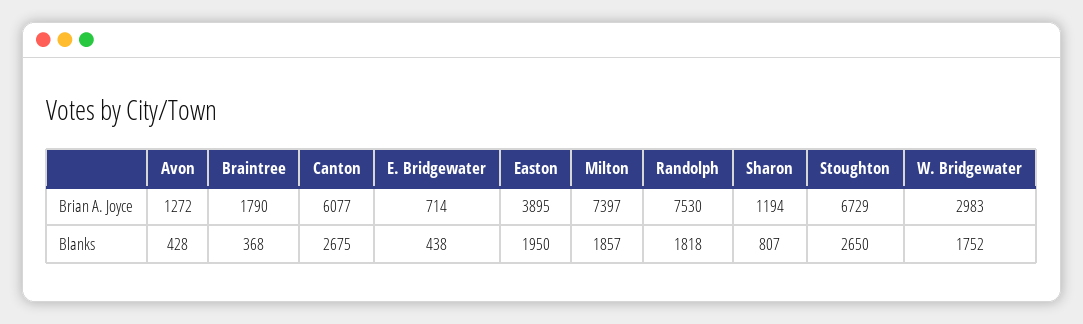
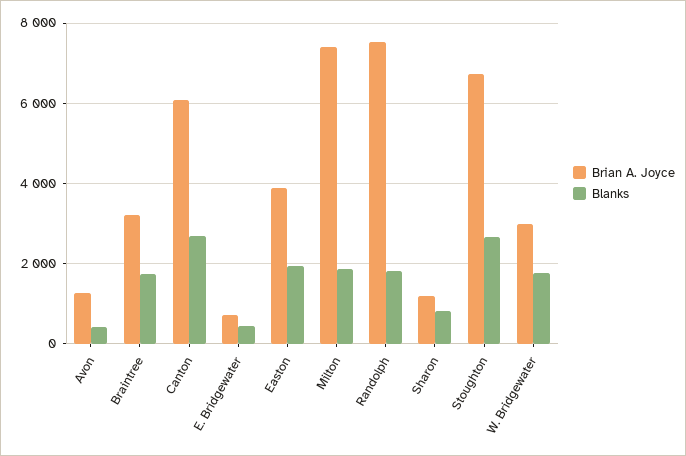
Brian A. Joyce, Braintree: 1790 -> 3200
Blanks, Braintree: 368 -> 1800

